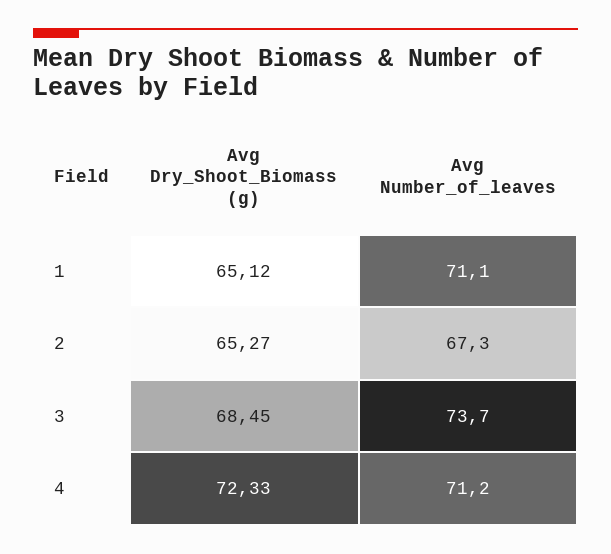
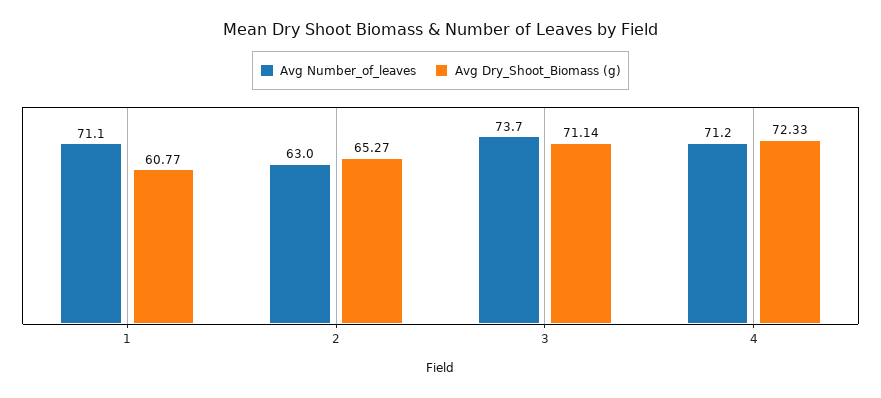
Avg Dry_Shoot_Biomass (g), 1: 65.12 -> 60.77
Avg Number_of_leaves, 2: 67.3 -> 63
Avg Dry_Shoot_Biomass (g), 3: 68.45 -> 71.14

